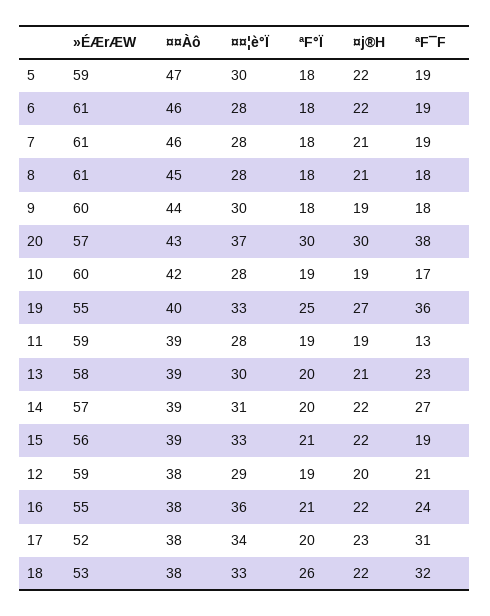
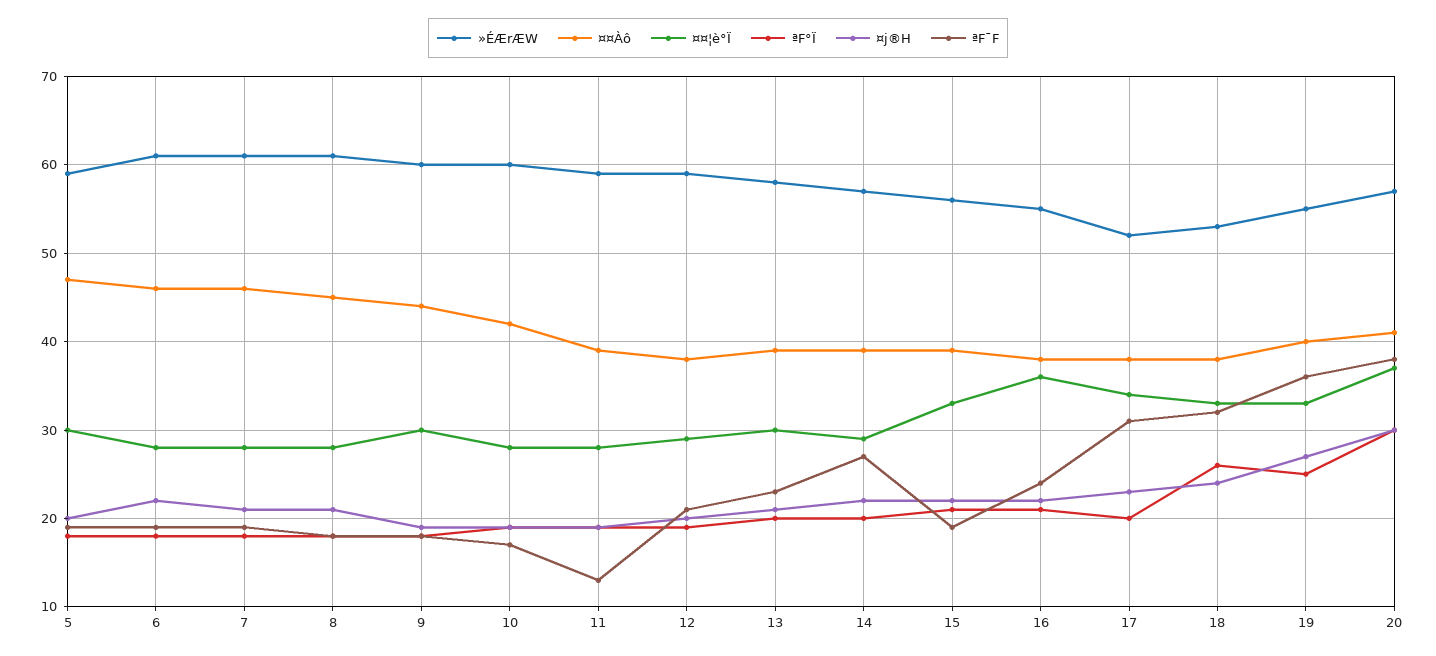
¤j®H, 5: 22 -> 20
¤¤Àô, 20: 43 -> 41
¤¤¦è°Ï, 14: 31 -> 29
¤j®H, 18: 22 -> 24

